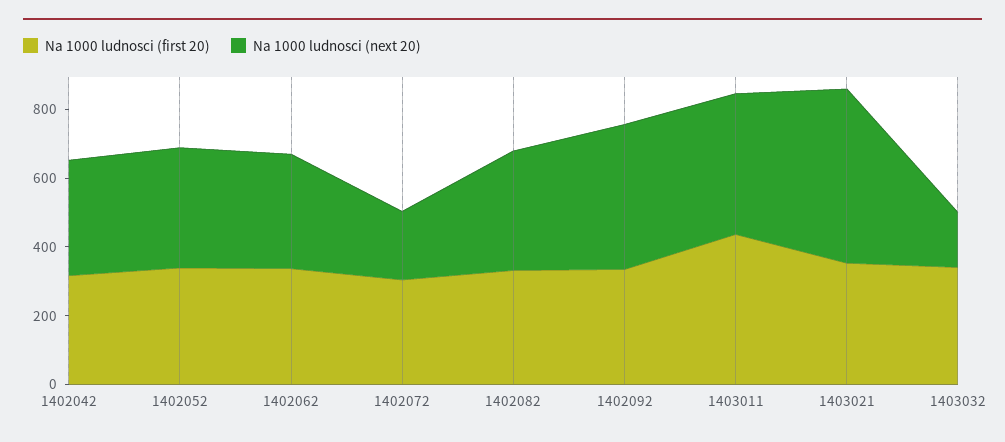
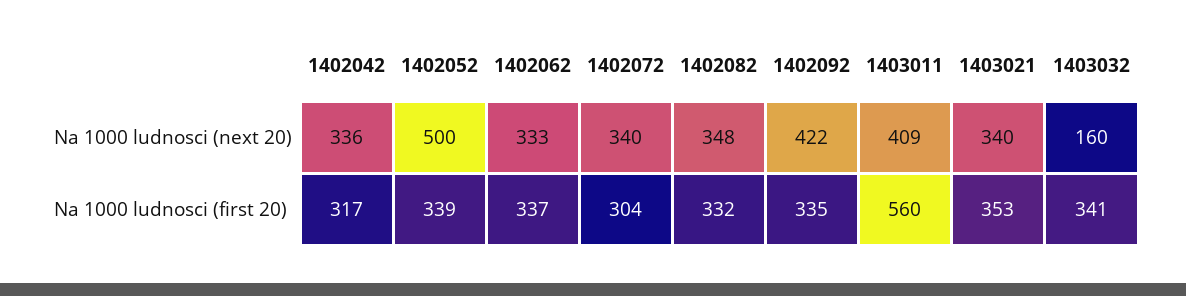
Na 1000 ludnosci (next 20), 1402052: 350 -> 500
Na 1000 ludnosci (next 20), 1402072: 200 -> 340
Na 1000 ludnosci (first 20), 1403011: 450 -> 560
Na 1000 ludnosci (next 20), 1403021: 500 -> 340

